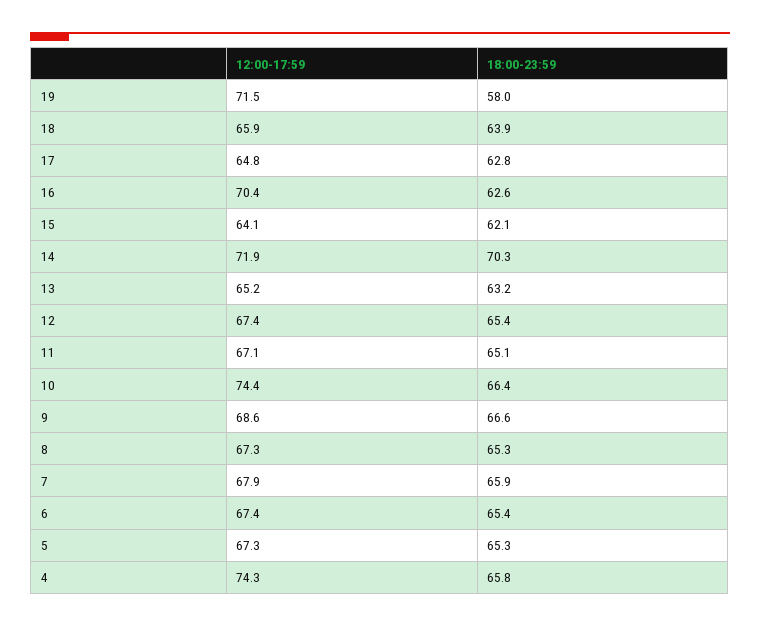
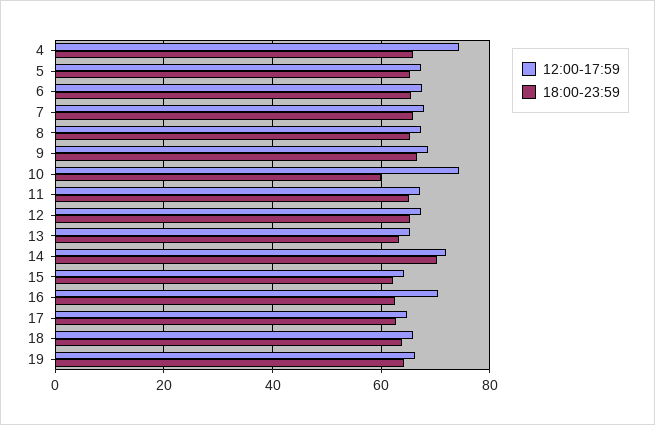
12:00-17:59, 19: 71.5 -> 66
18:00-23:59, 19: 58 -> 64
18:00-23:59, 10: 66.4 -> 60

